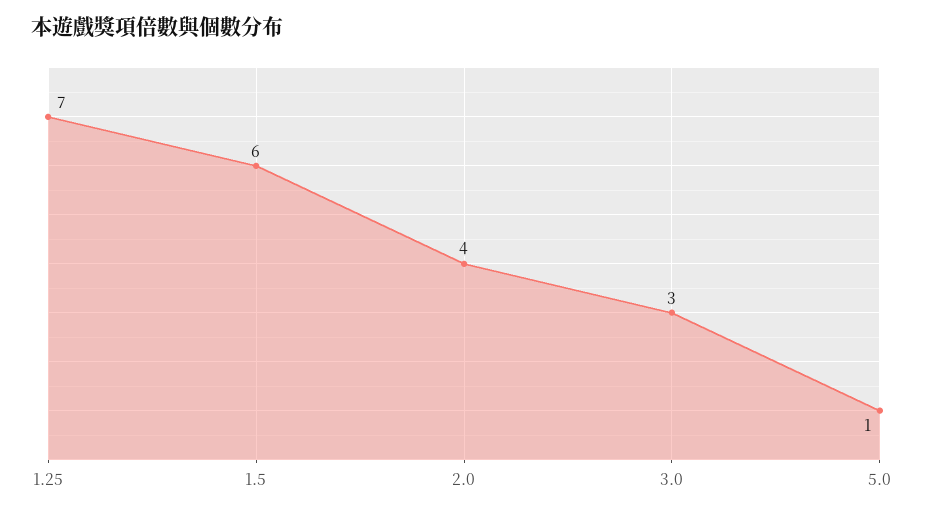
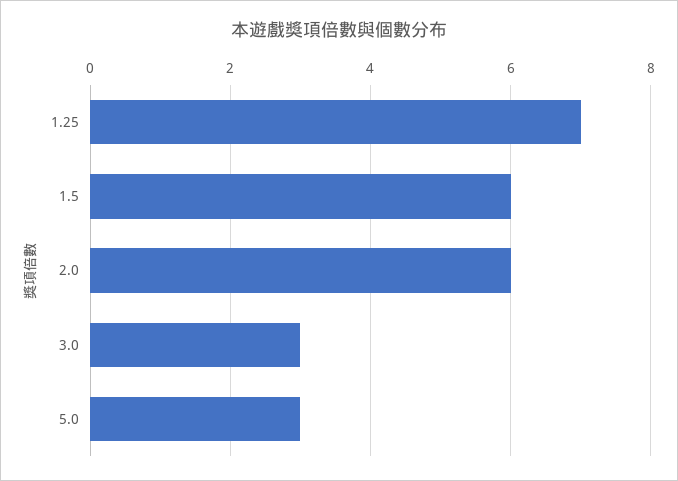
2.0: 4 -> 6
5.0: 1 -> 3

